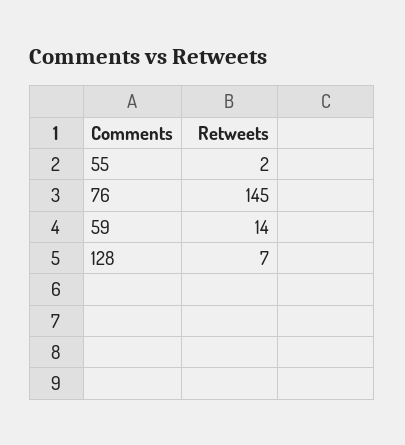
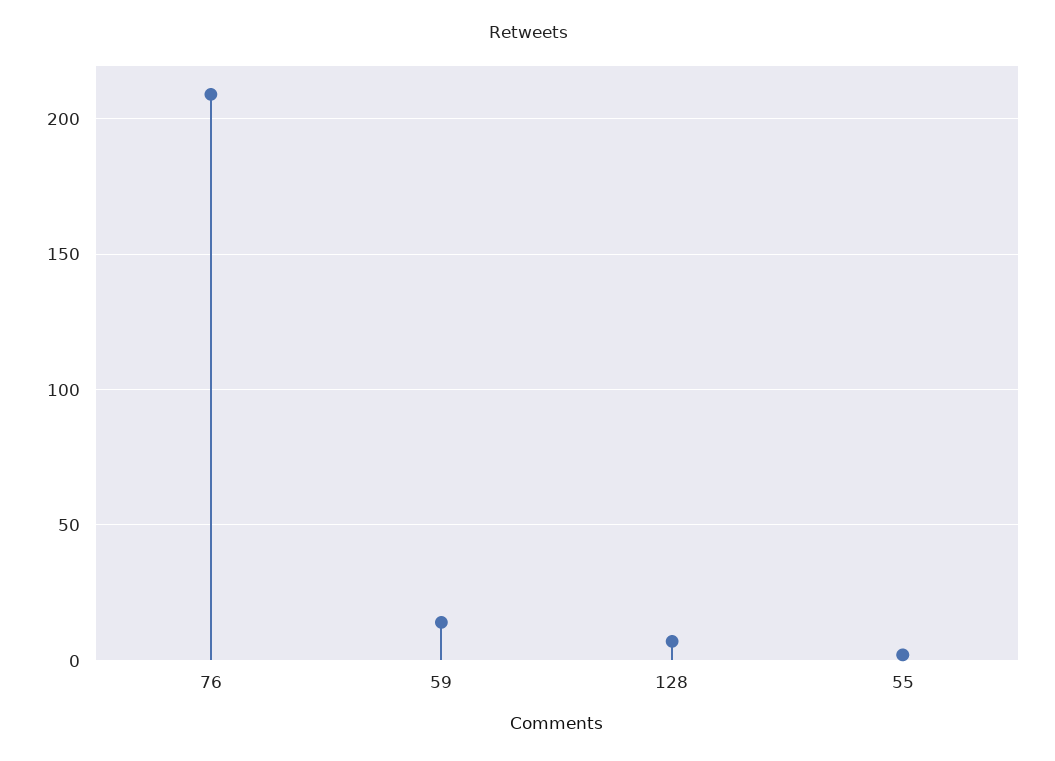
76: 145 -> 210

